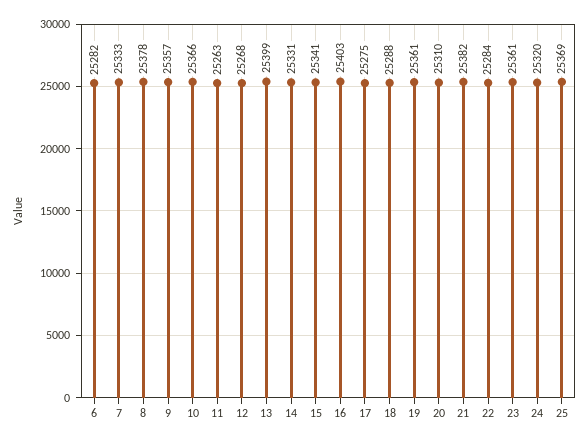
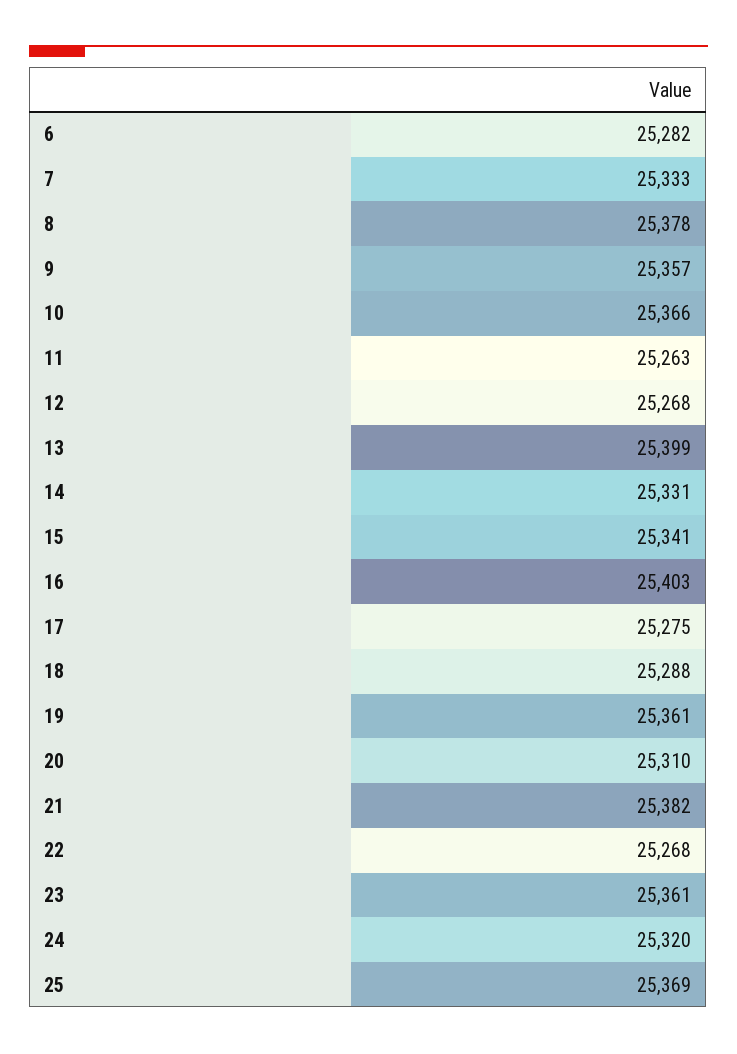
22: 25284 -> 25268

